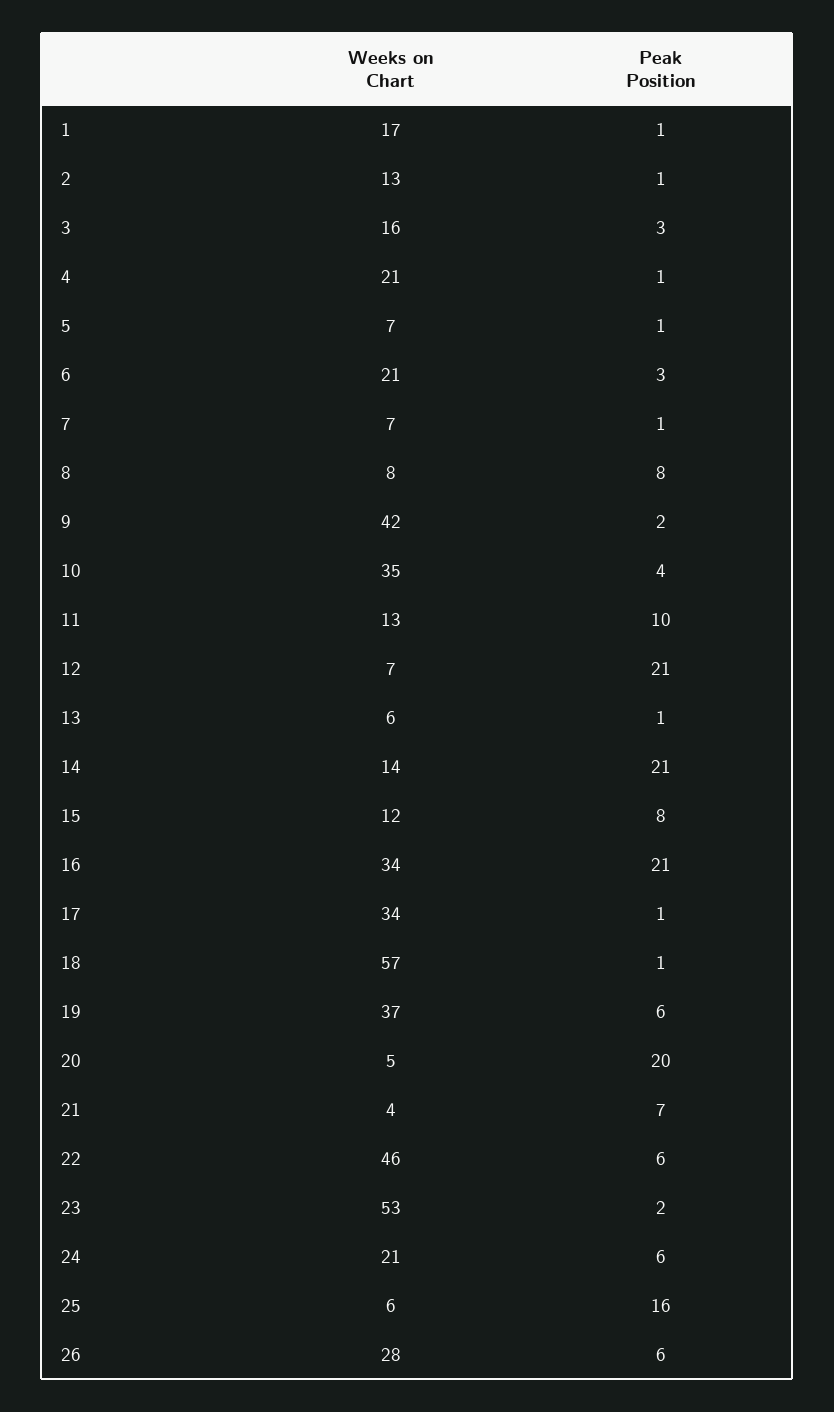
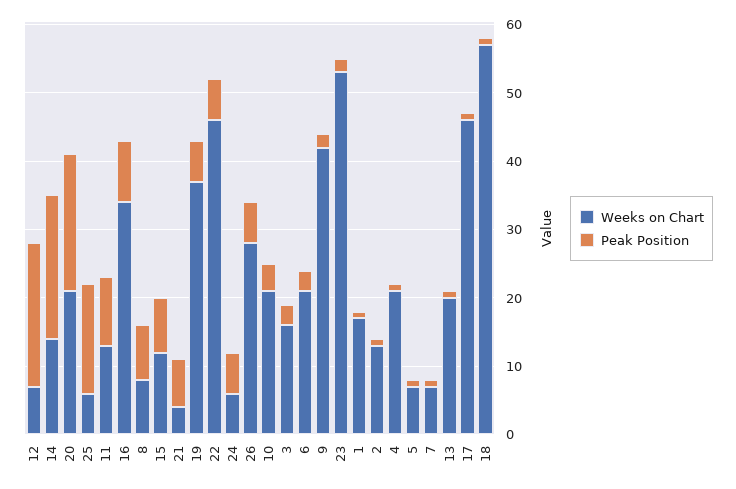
Weeks on Chart, 10: 35 -> 20
Weeks on Chart, 13: 6 -> 20
Peak Position, 16: 21 -> 10
Weeks on Chart, 17: 34 -> 45
Weeks on Chart, 20: 5 -> 20
Weeks on Chart, 24: 21 -> 5

